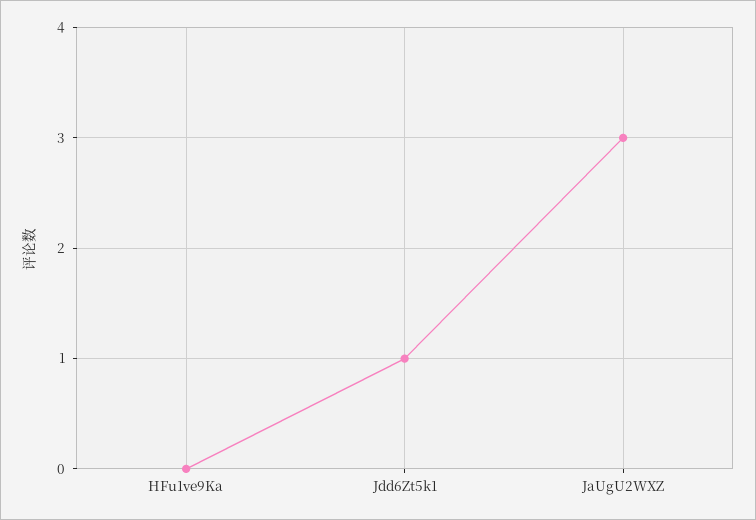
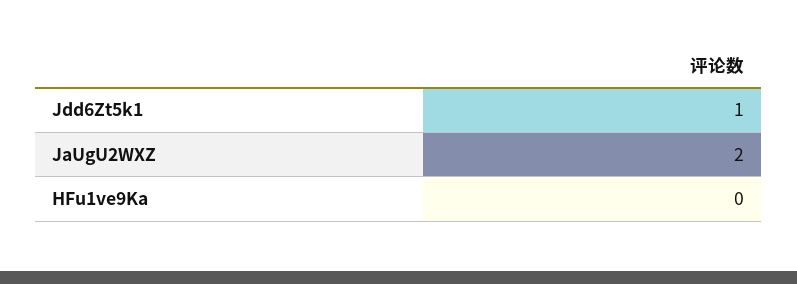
JaUgU2WXZ: 3 -> 2

